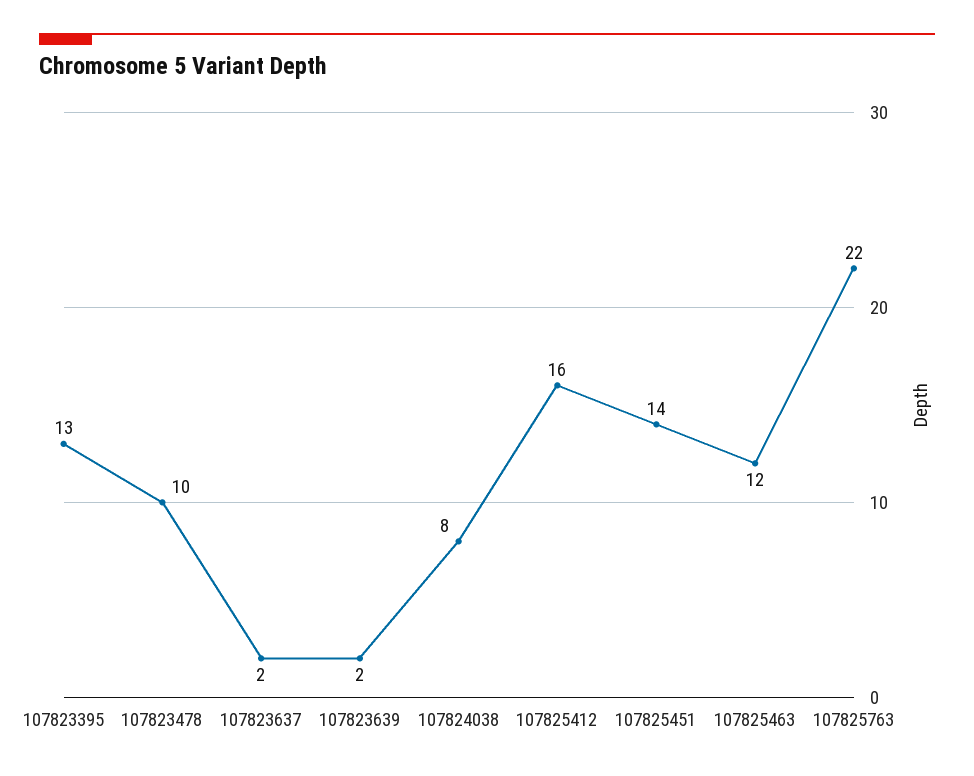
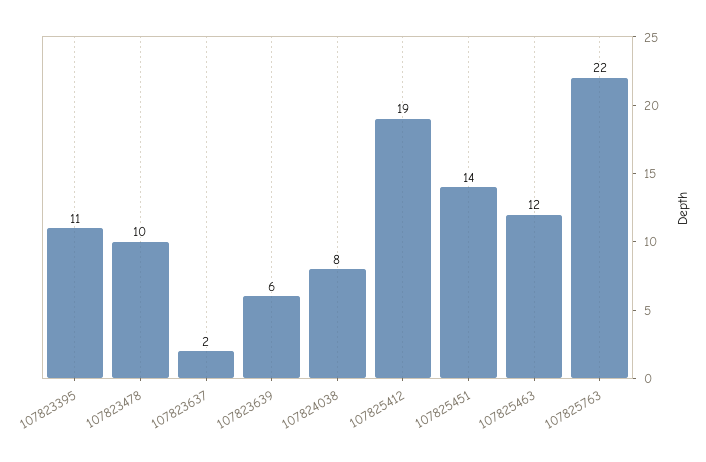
107823395: 13 -> 11
107823639: 2 -> 6
107825412: 16 -> 19

